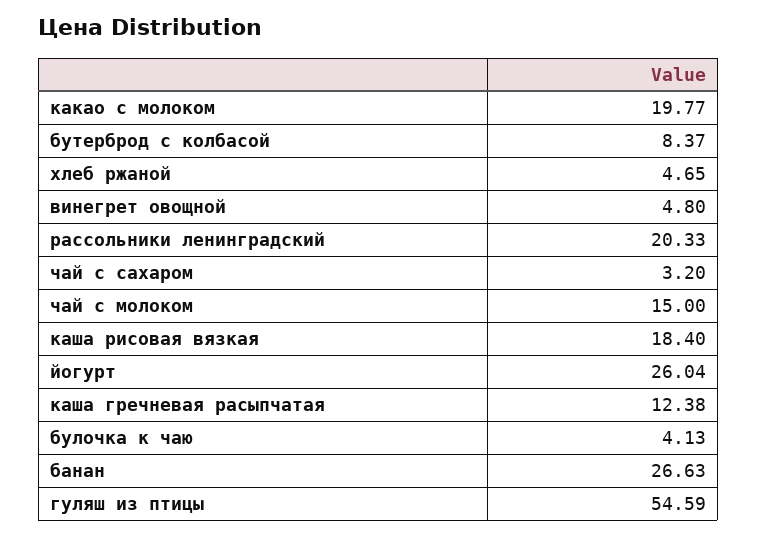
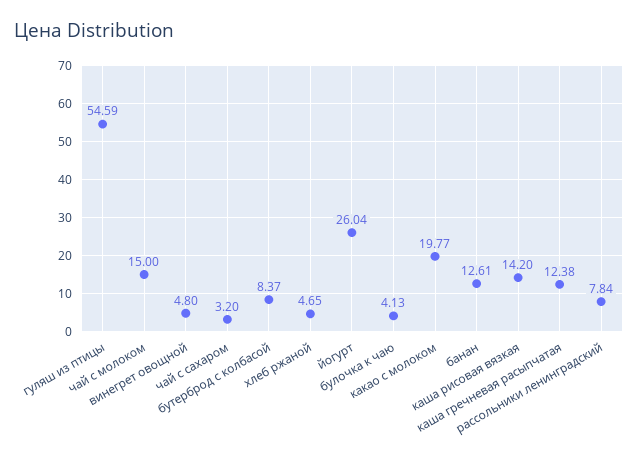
рассольники ленинградский: 20.33 -> 7.84
каша рисовая вязкая: 18.4 -> 14.2
банан: 26.63 -> 12.61

